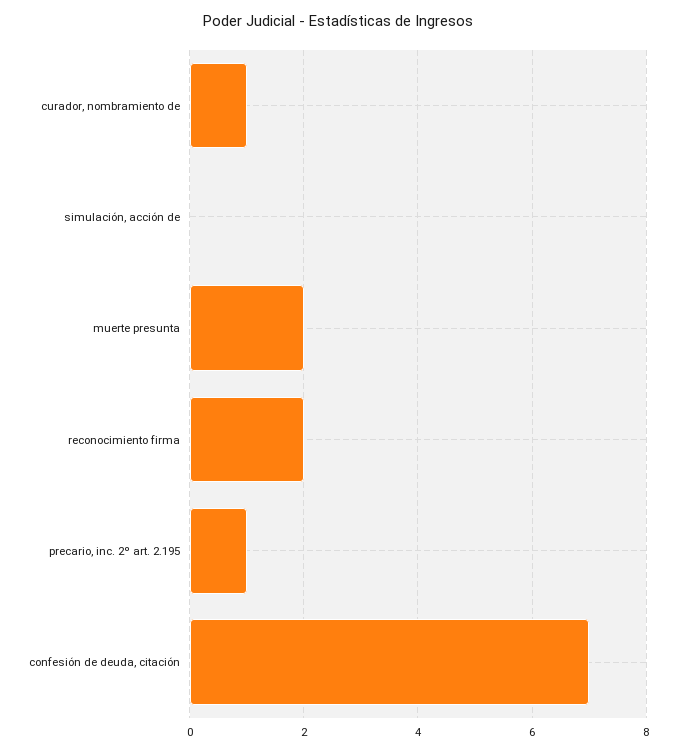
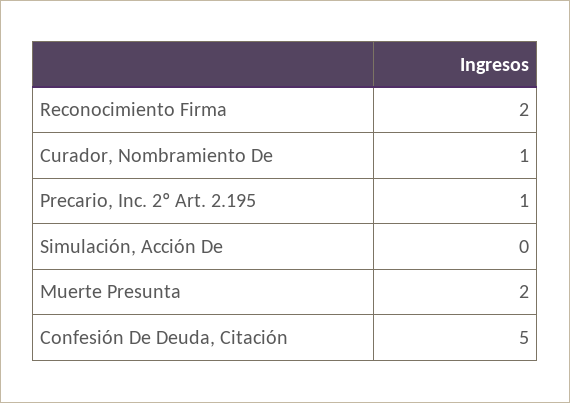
confesión de deuda, citación: 7 -> 5

